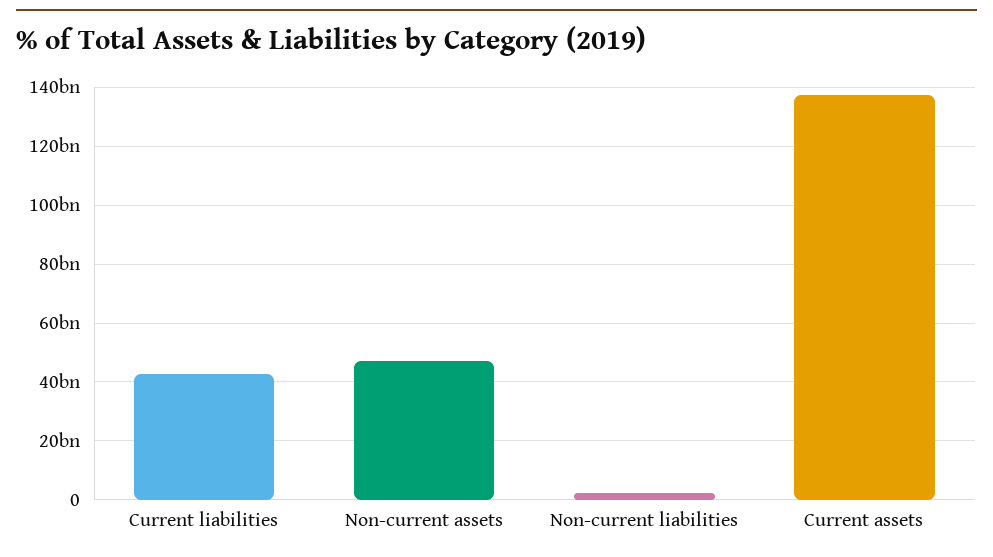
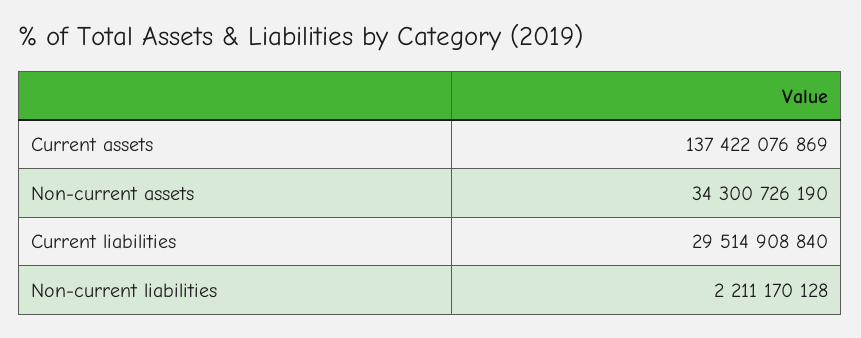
Current liabilities: 42500000000 -> 29514908840
Non-current assets: 47500000000 -> 34300726190

